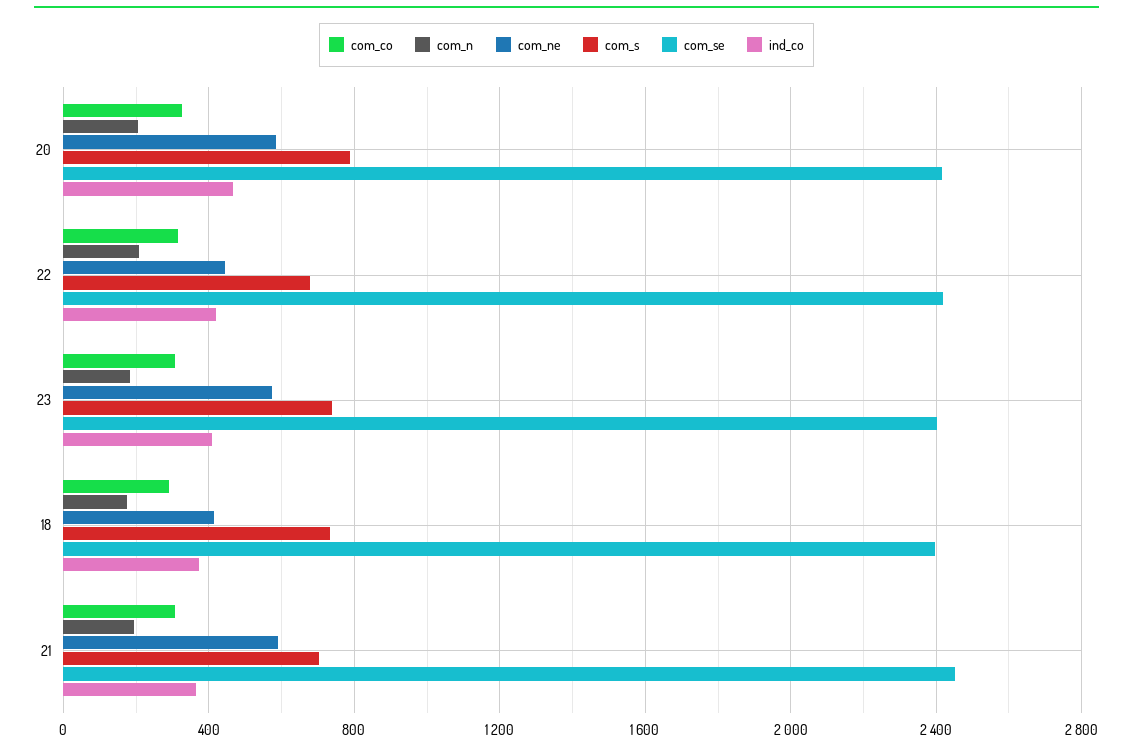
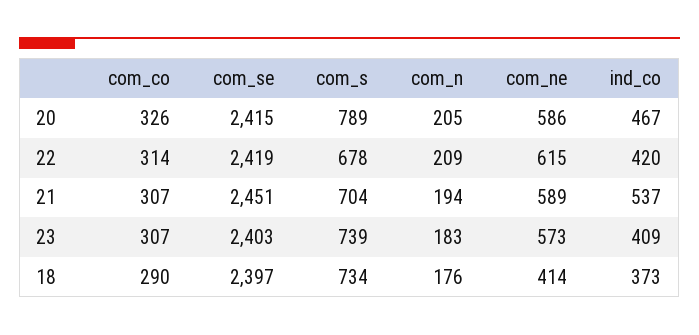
com_ne, 22: 450 -> 615
ind_co, 21: 350 -> 537

